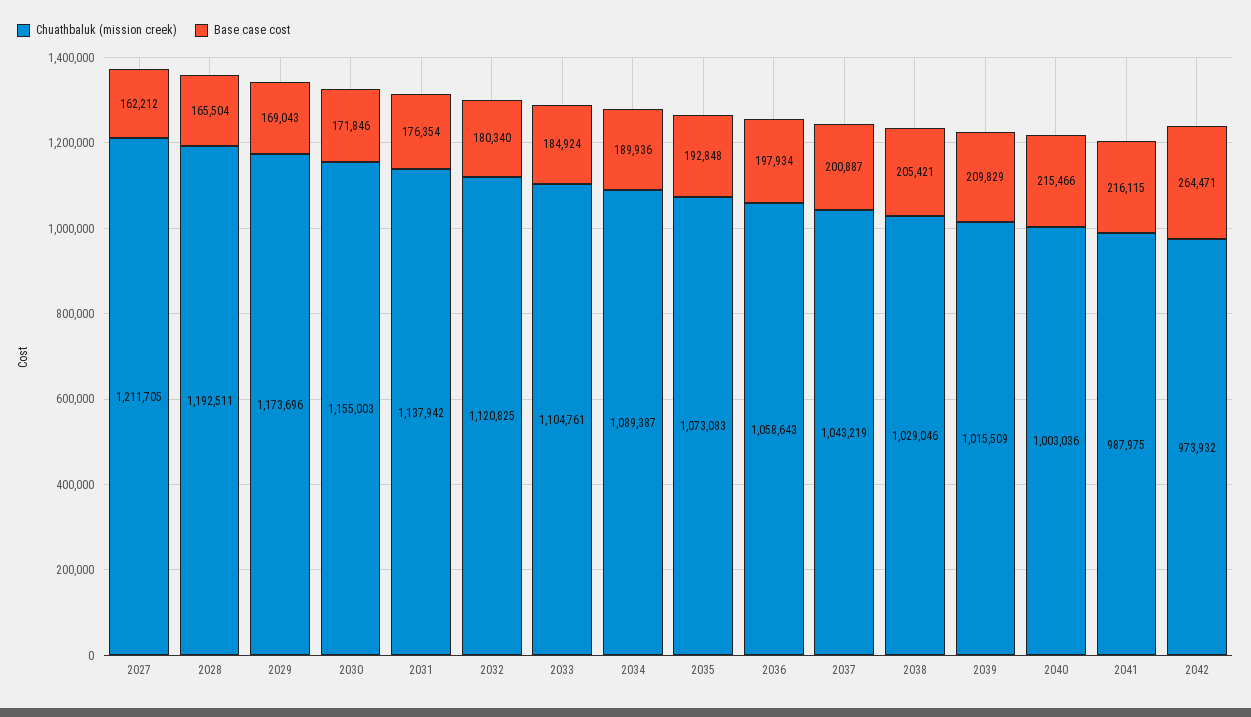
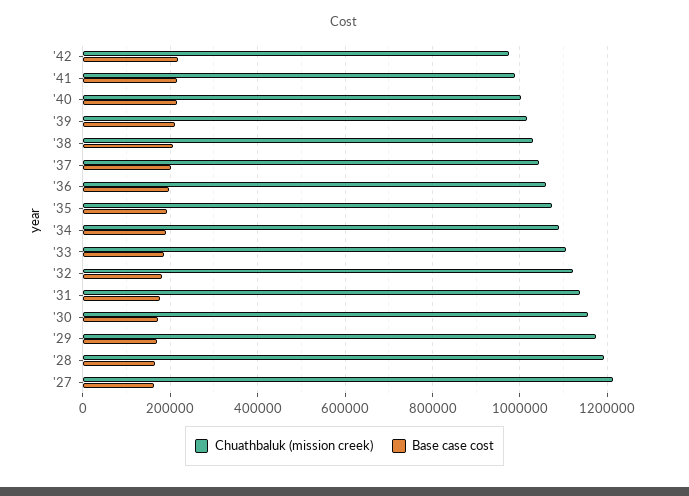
Base case cost, 2042: 264471 -> 220000

